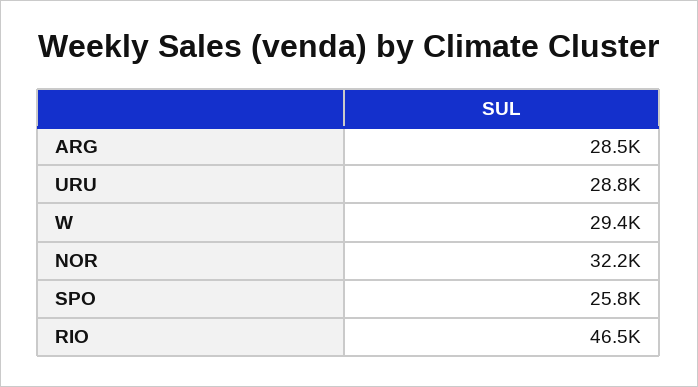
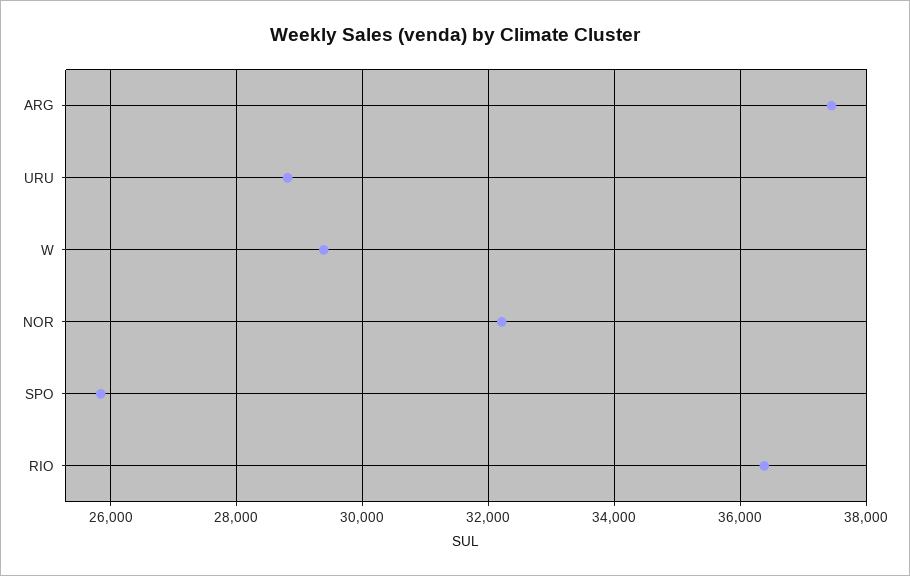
ARG: 28500 -> 37400
RIO: 46500 -> 36400

